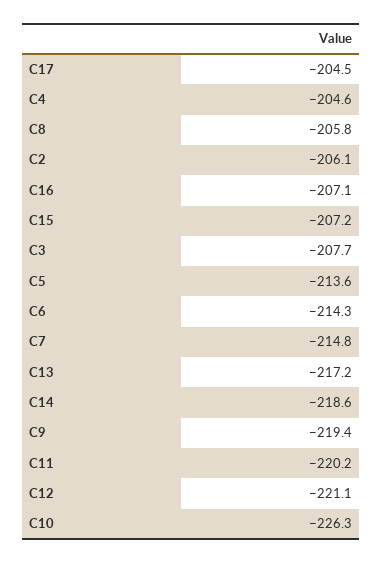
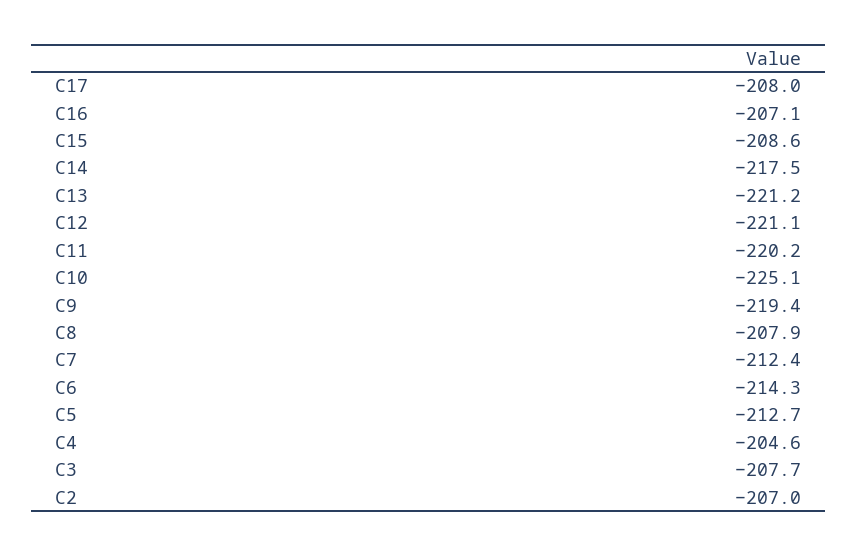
C17: -204.5 -> -208
C8: -205.8 -> -207.9
C2: -206.1 -> -207
C15: -207.2 -> -208.6
C5: -213.6 -> -212.7
C7: -214.8 -> -212.4
C13: -217.2 -> -221.2
C14: -218.6 -> -217.5
C10: -226.3 -> -225.1

